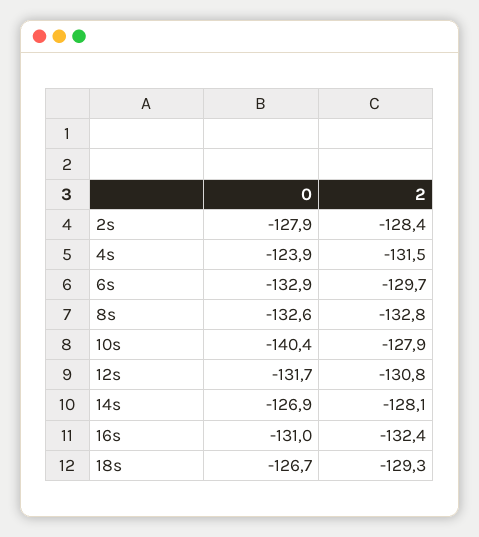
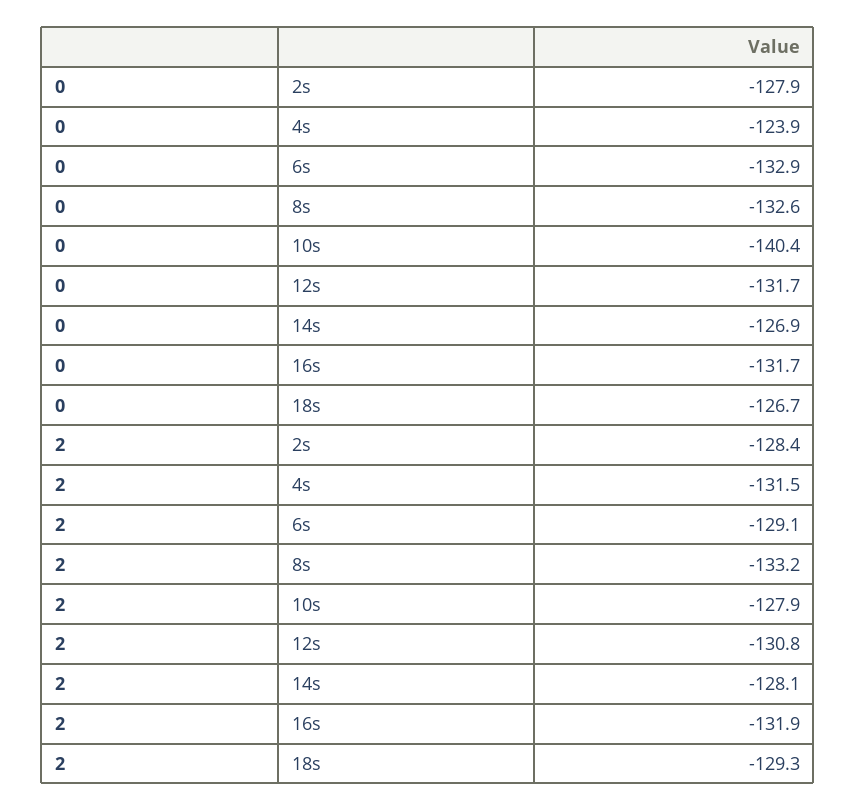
2, 6s: -129.7 -> -129.1
2, 8s: -132.8 -> -133.2
0, 16s: -131 -> -131.7
2, 16s: -132.4 -> -131.9

